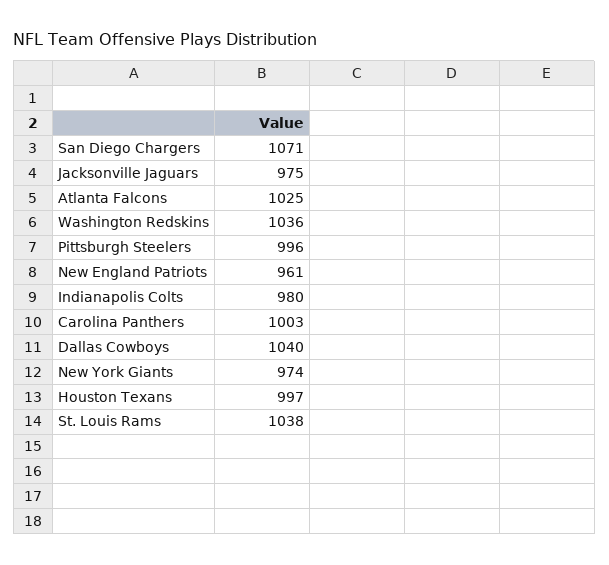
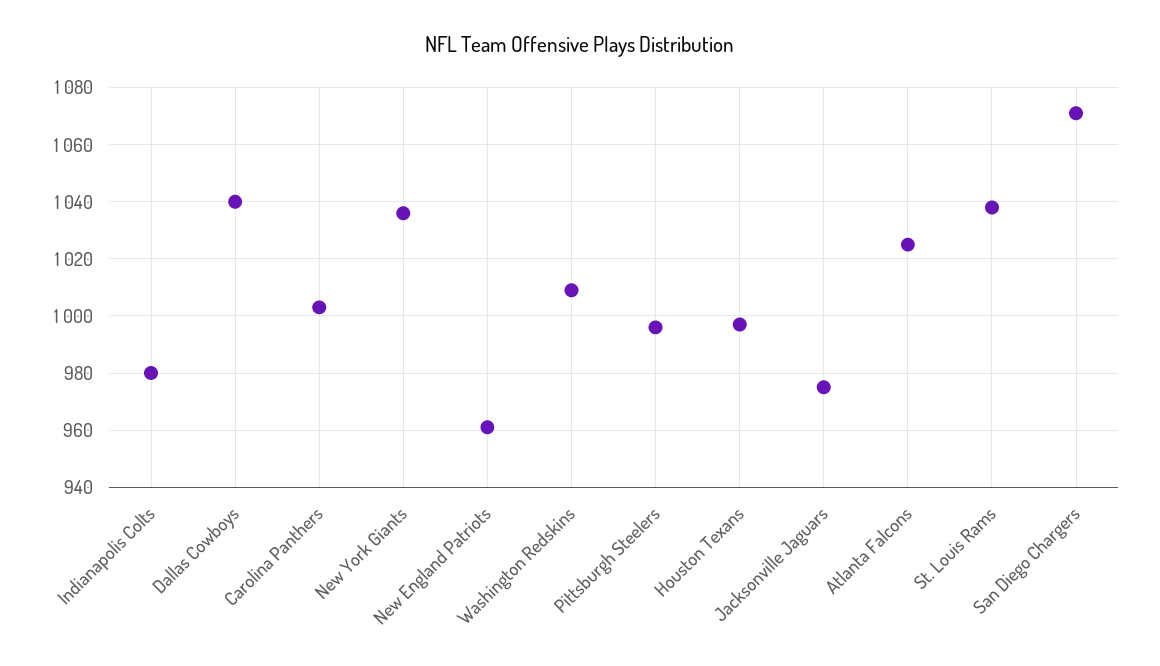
Washington Redskins: 1036 -> 1010
New York Giants: 974 -> 1035

